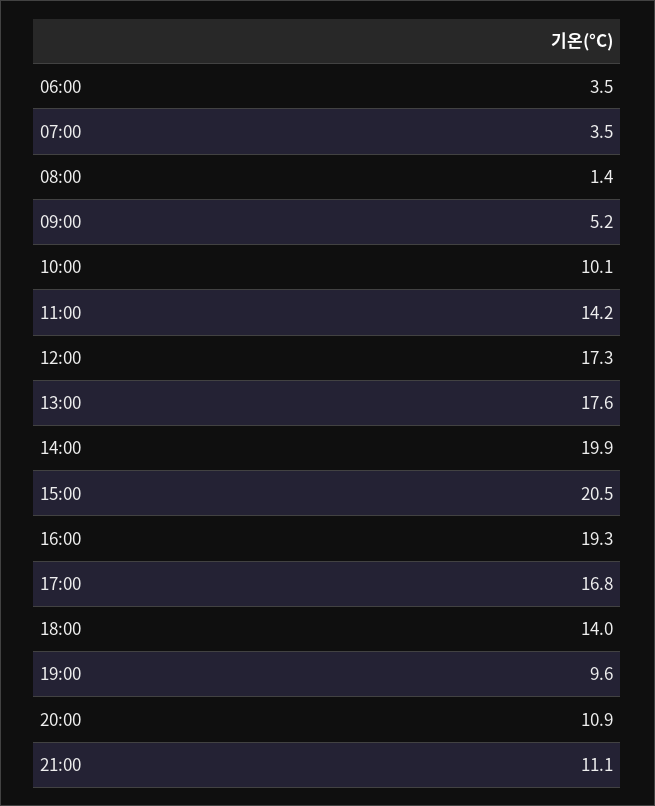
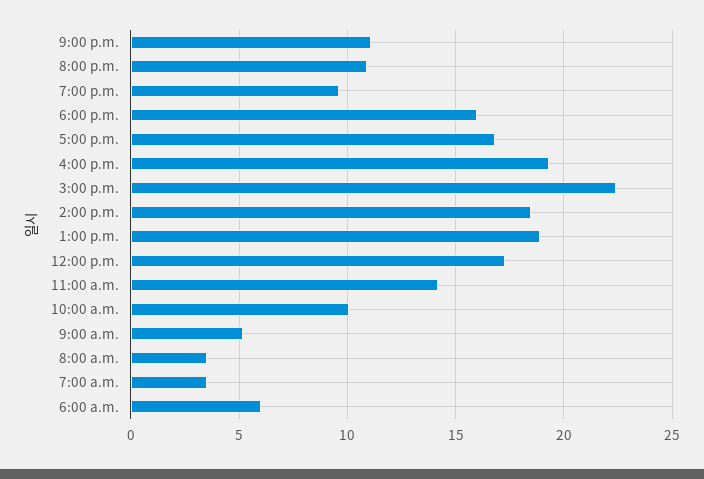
06:00: 3.5 -> 6
08:00: 1.4 -> 3.5
13:00: 17.6 -> 19
14:00: 19.9 -> 18.5
15:00: 20.5 -> 22.5
18:00: 14 -> 16

